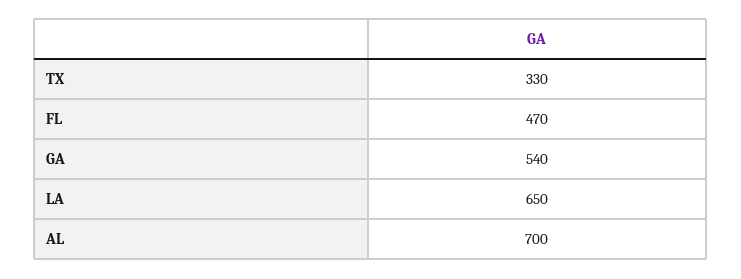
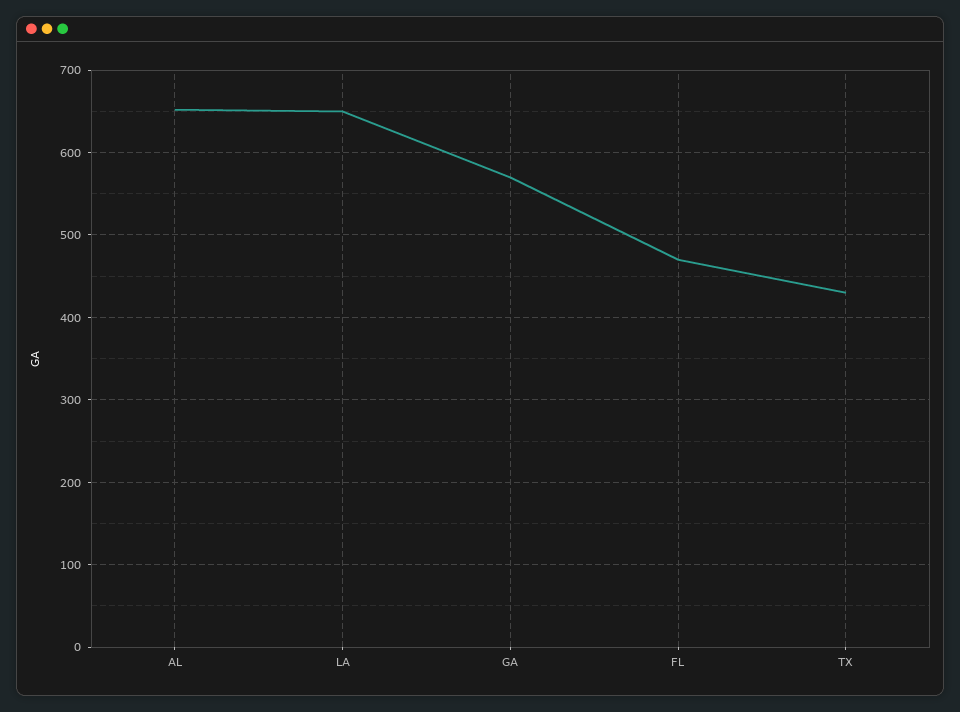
TX: 330 -> 430
GA: 540 -> 570
AL: 700 -> 650

